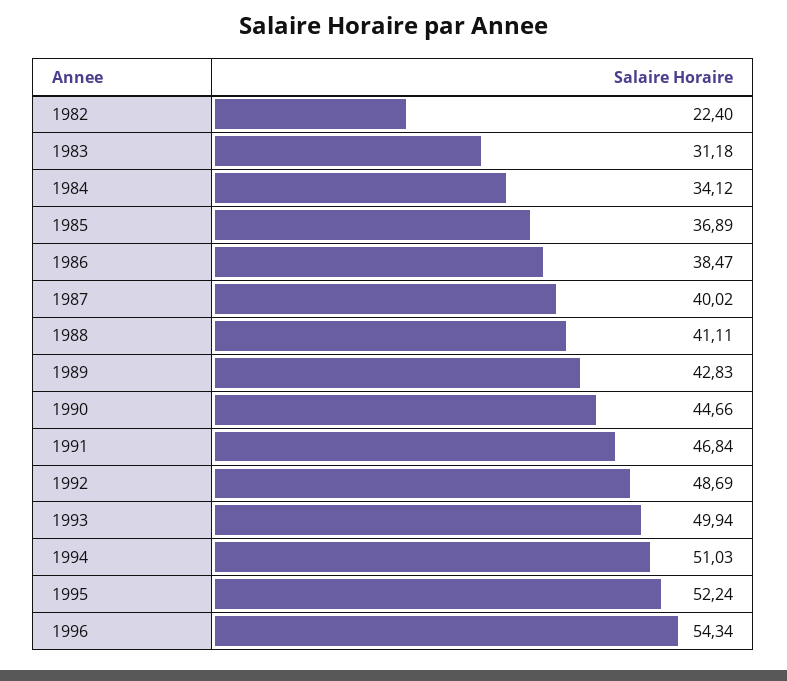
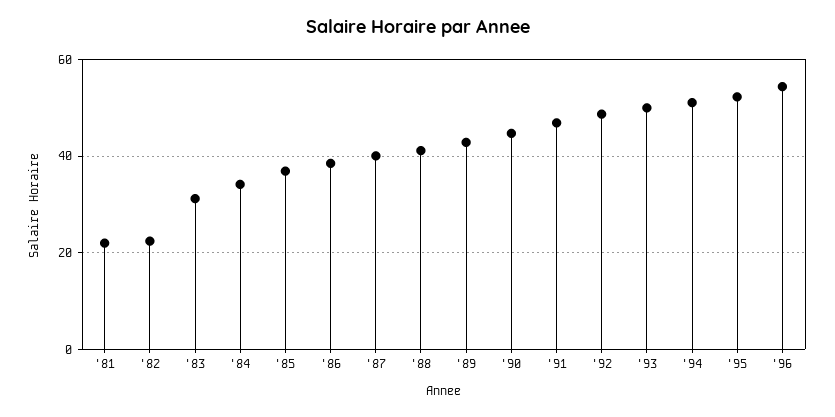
'81: none -> 22

